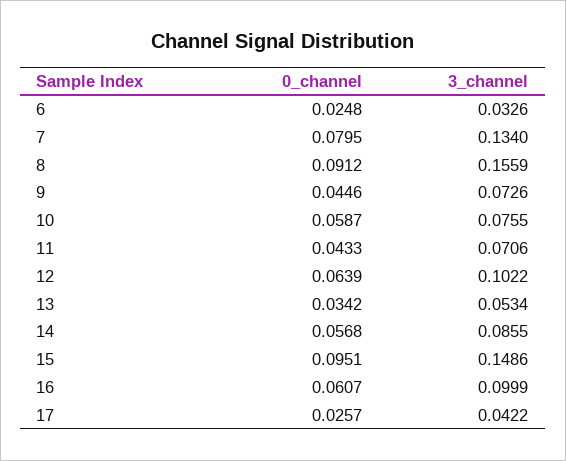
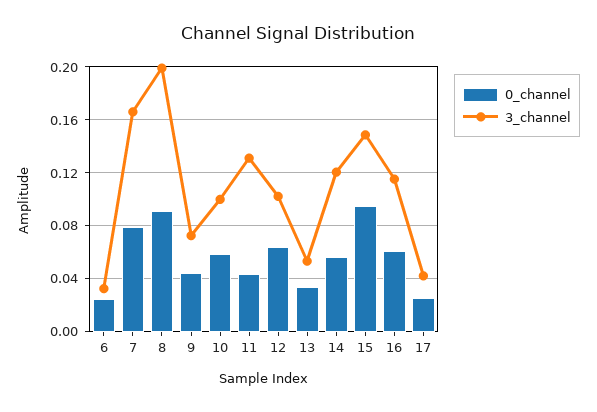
3_channel, 7: 0.134 -> 0.165
3_channel, 8: 0.1559 -> 0.2
3_channel, 10: 0.0755 -> 0.1
3_channel, 11: 0.0706 -> 0.13
3_channel, 14: 0.0855 -> 0.12
3_channel, 16: 0.0999 -> 0.115

